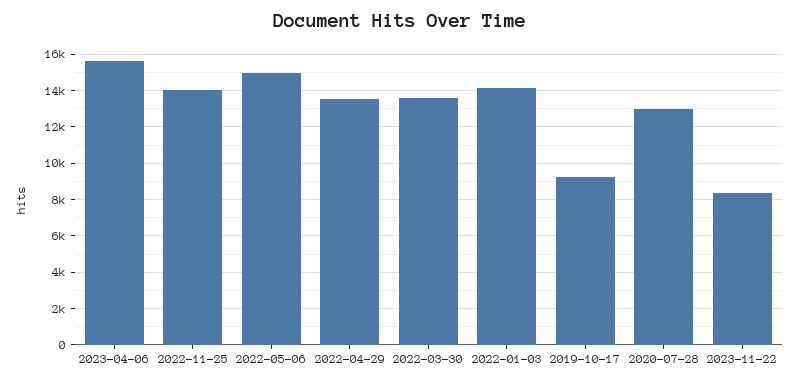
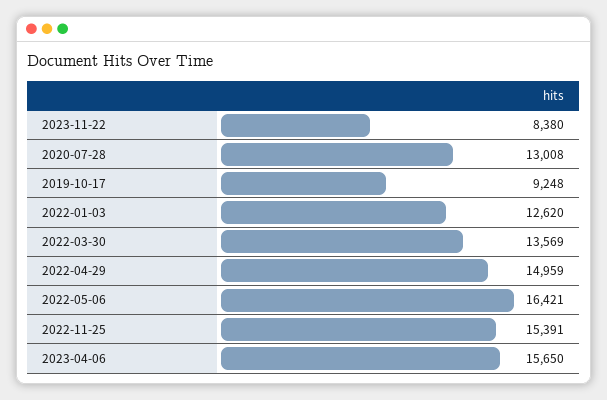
2022-11-25: 14000 -> 15391
2022-05-06: 15000 -> 16421
2022-04-29: 13500 -> 14959
2022-01-03: 14000 -> 12620

